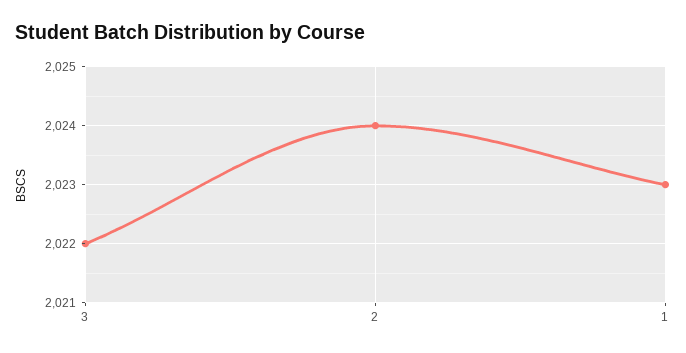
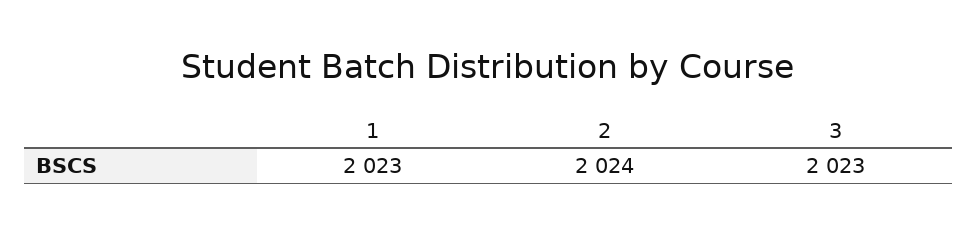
3: 2022 -> 2023

